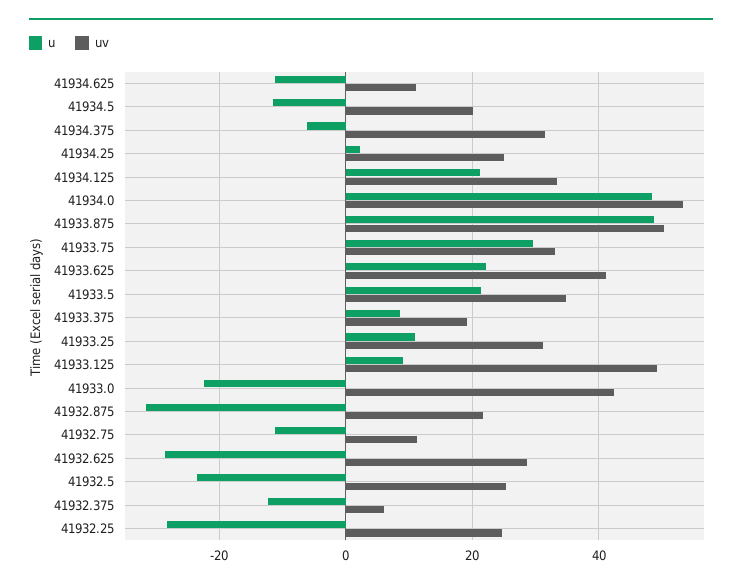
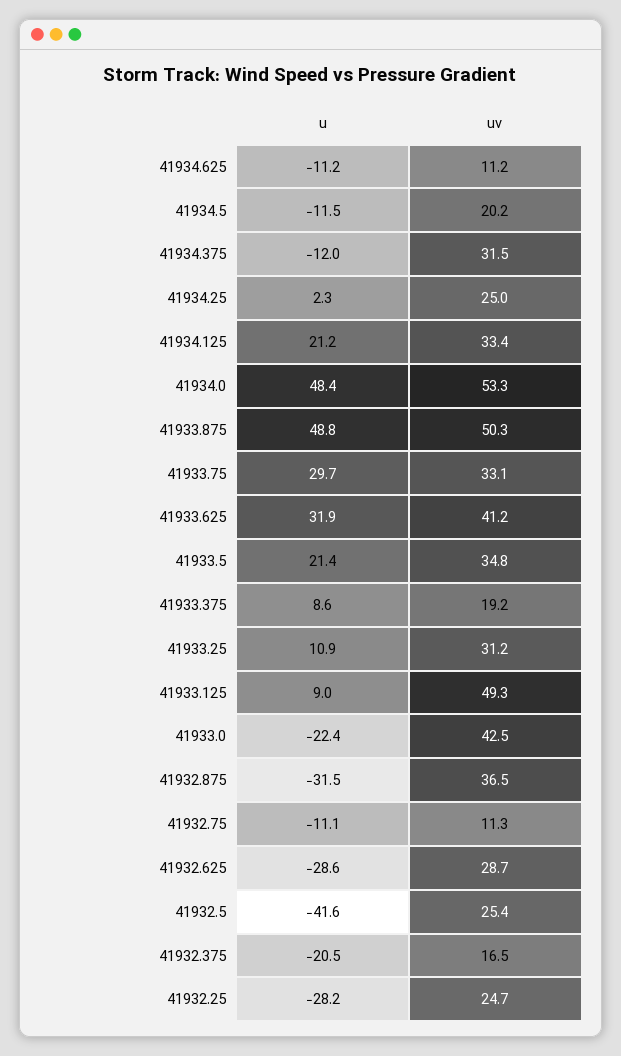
u, 41934.375: -6 -> -12
u, 41933.625: 22 -> 31.9
uv, 41932.875: 22 -> 36.5
u, 41932.5: -24 -> -41.6
u, 41932.375: -12 -> -20.5
uv, 41932.375: 6 -> 16.5

